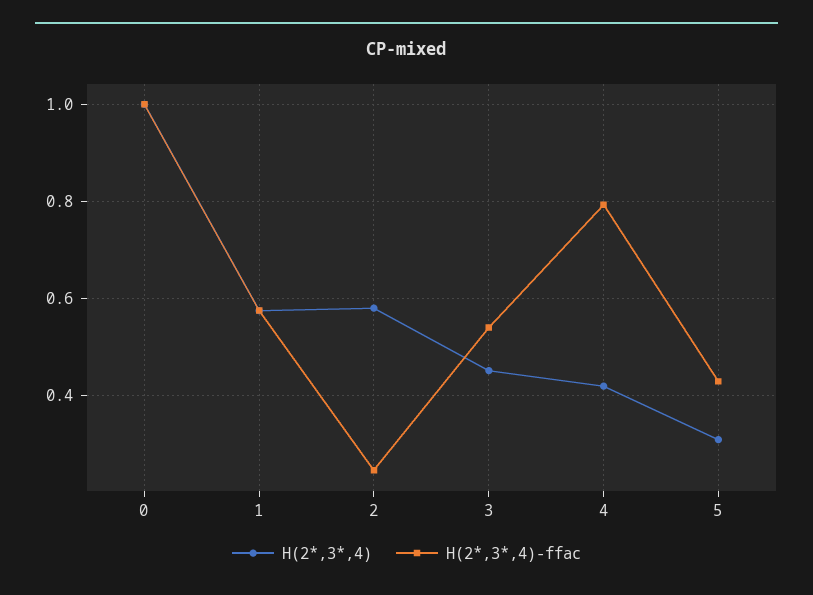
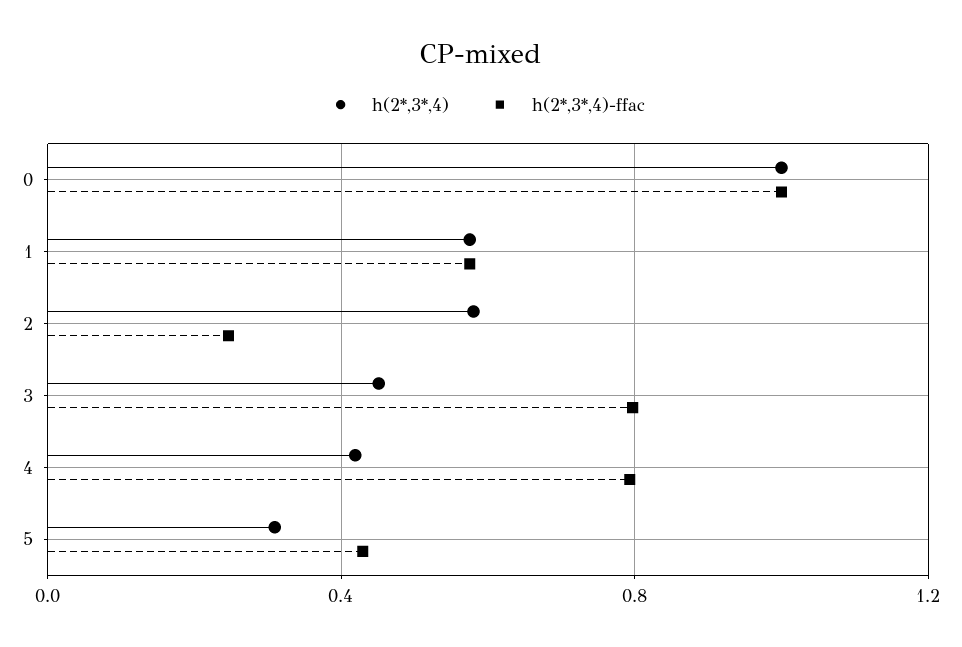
H(2*,3*,4)-ffac, 3: 0.54 -> 0.8

